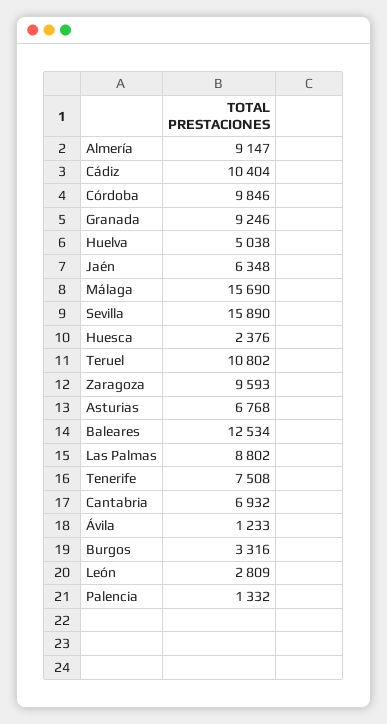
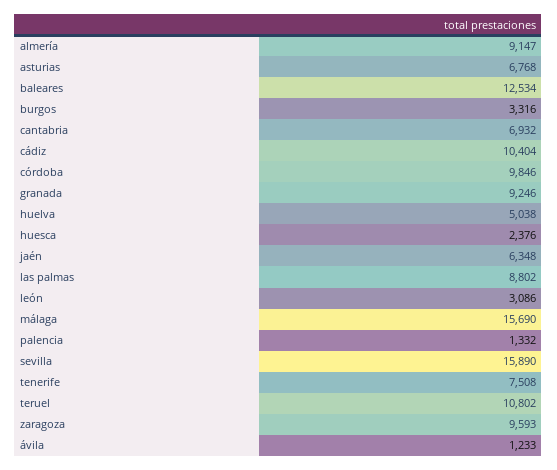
León: 2809 -> 3086

